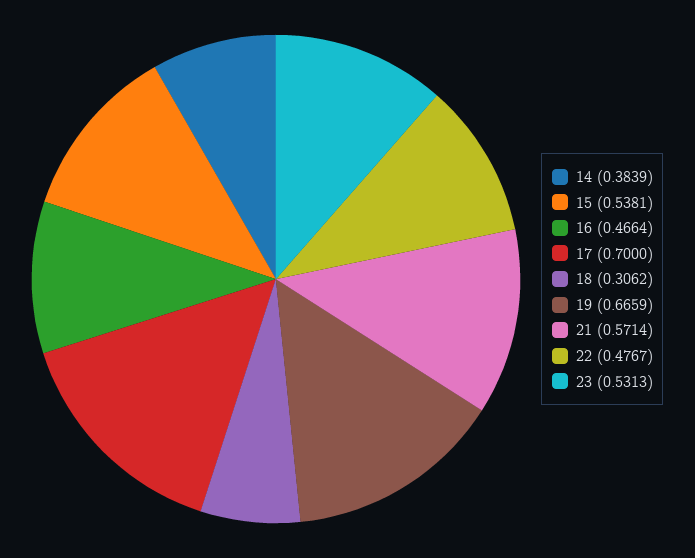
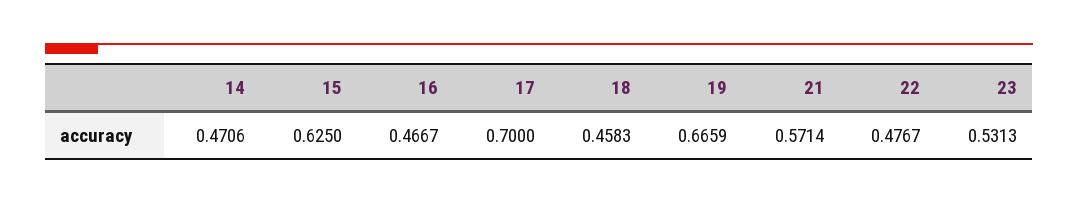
14: 0.3839 -> 0.4706
15: 0.5381 -> 0.625
16: 0.4664 -> 0.4667
18: 0.3062 -> 0.4583

